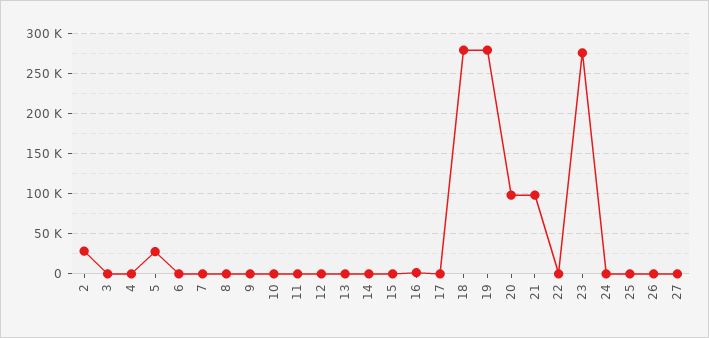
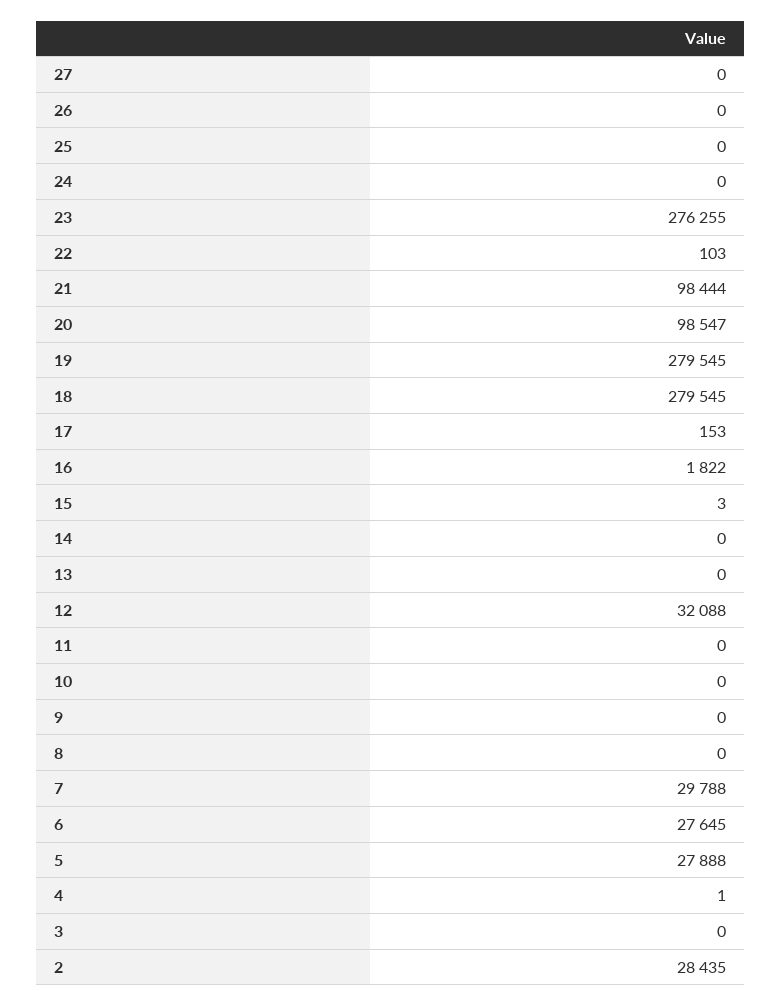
6: 0 -> 27645
7: 0 -> 29788
12: 0 -> 32088

